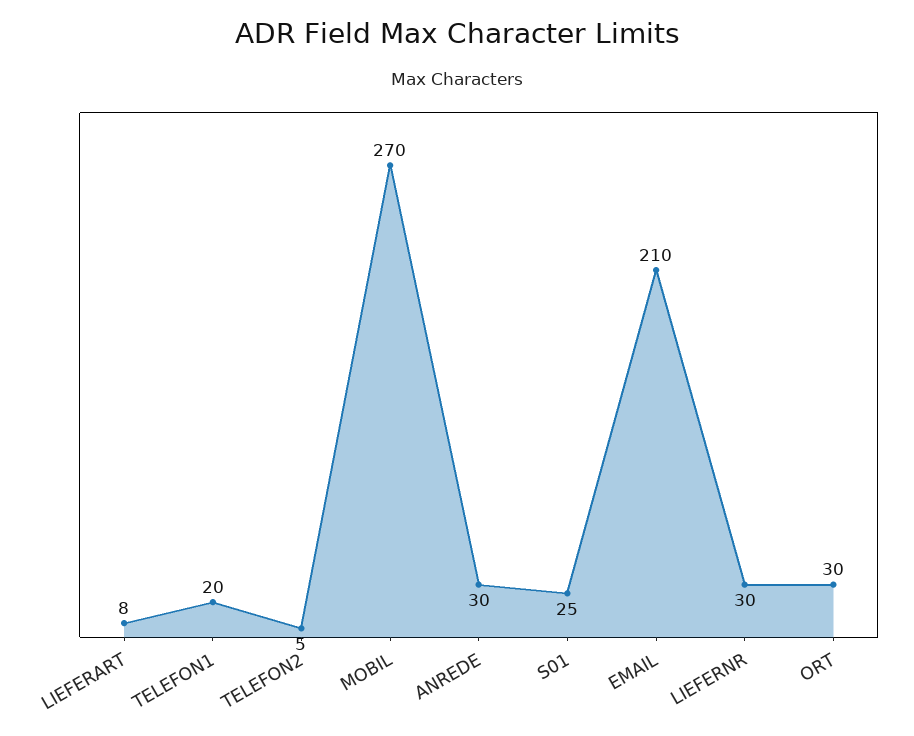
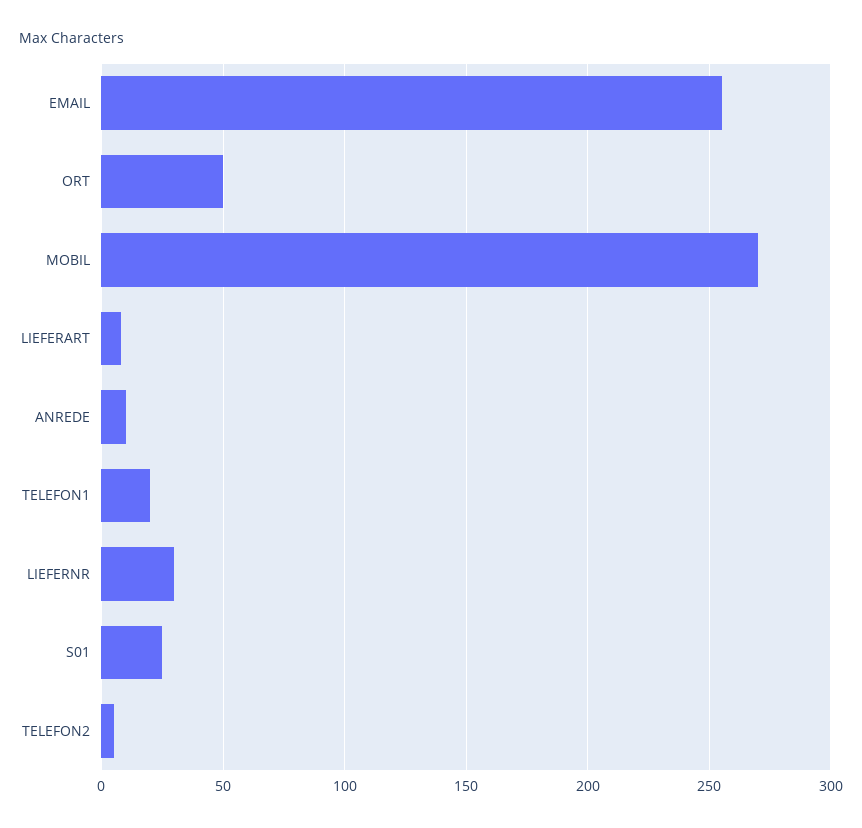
ANREDE: 30 -> 10
EMAIL: 210 -> 255
ORT: 30 -> 50

